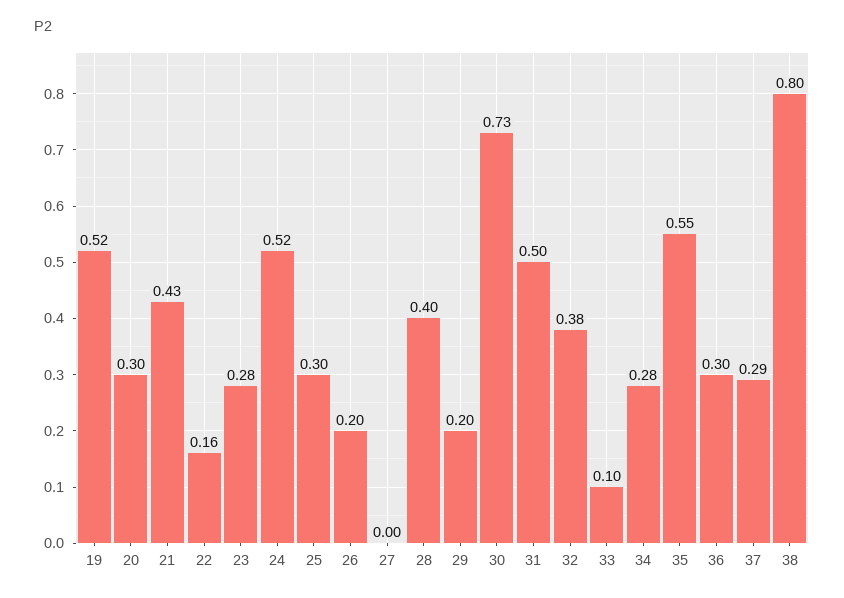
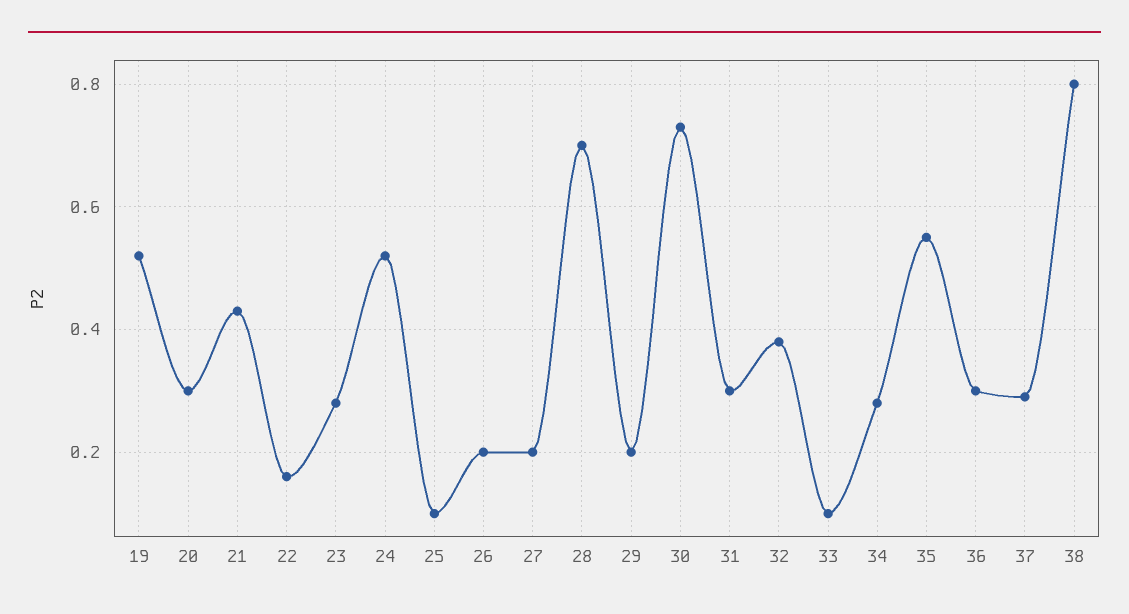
25: 0.3 -> 0.1
27: 0 -> 0.2
28: 0.4 -> 0.7
31: 0.5 -> 0.3

